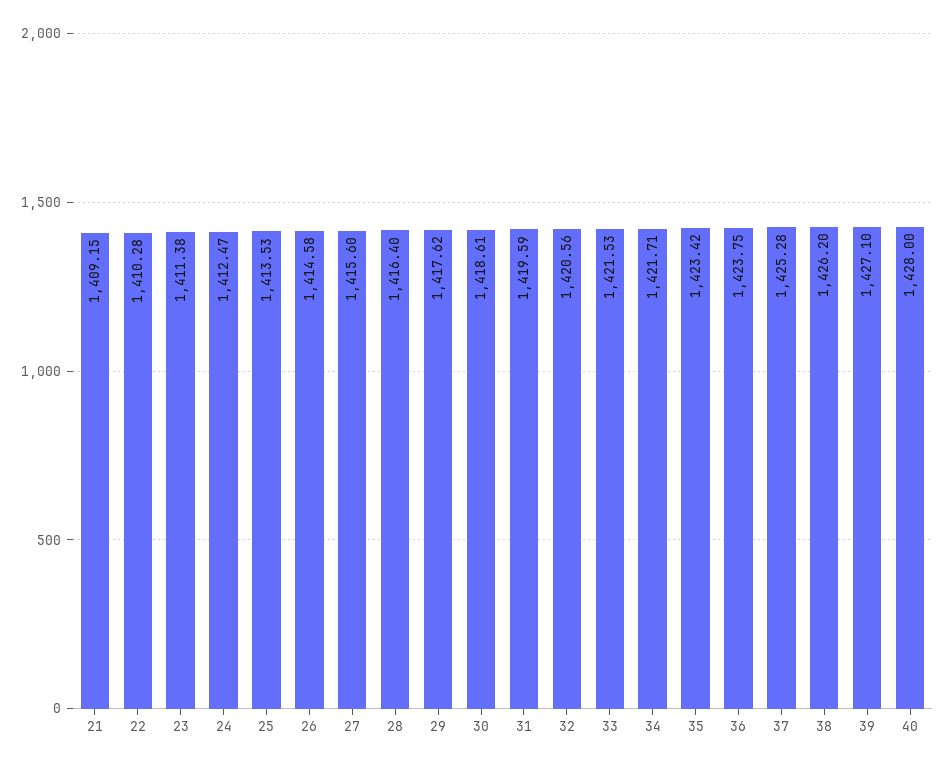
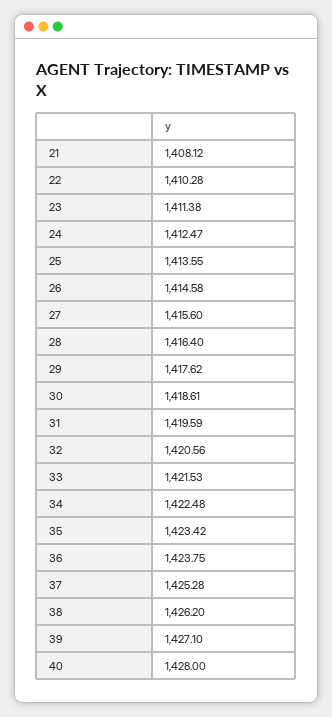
21: 1409.15 -> 1408.12
25: 1413.53 -> 1413.55
34: 1421.71 -> 1422.48

